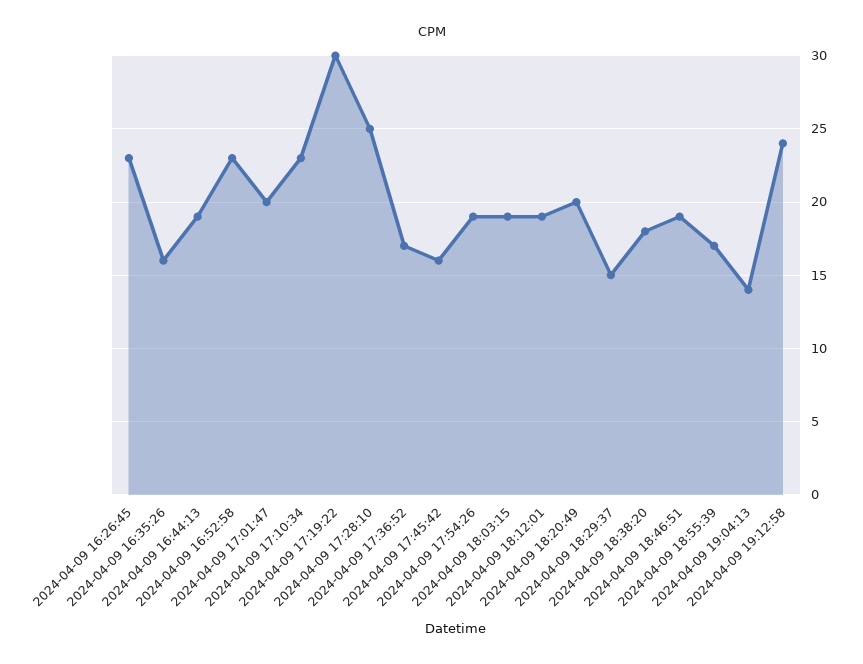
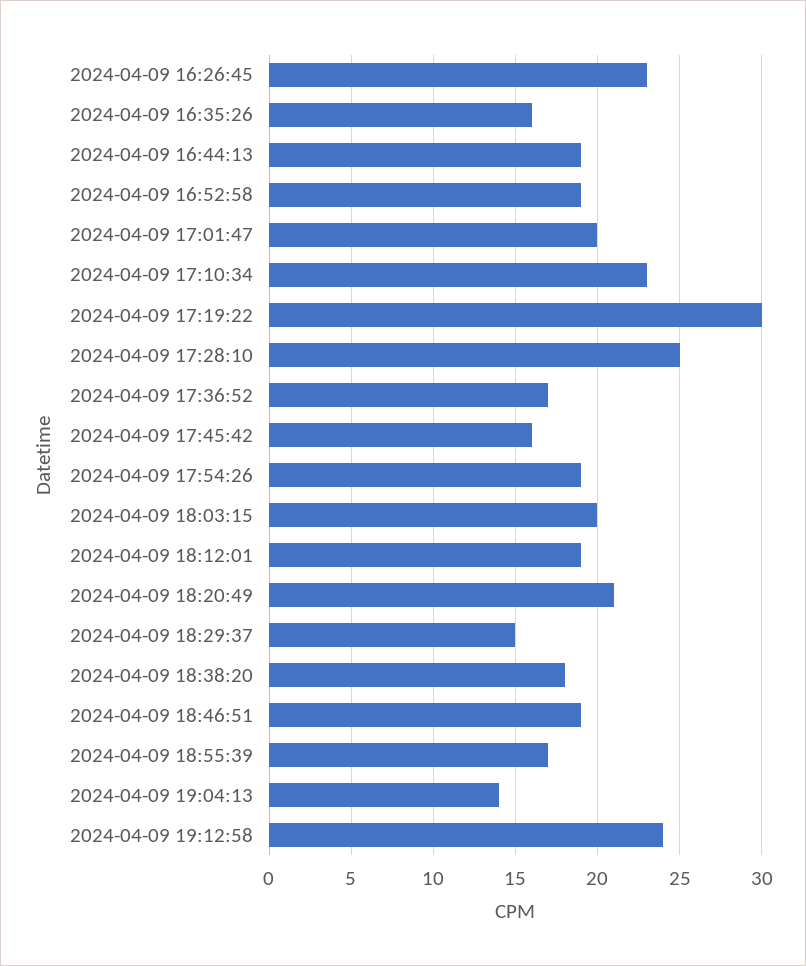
2024-04-09 16:52:58: 23 -> 19
2024-04-09 18:03:15: 19 -> 20
2024-04-09 18:20:49: 20 -> 21

